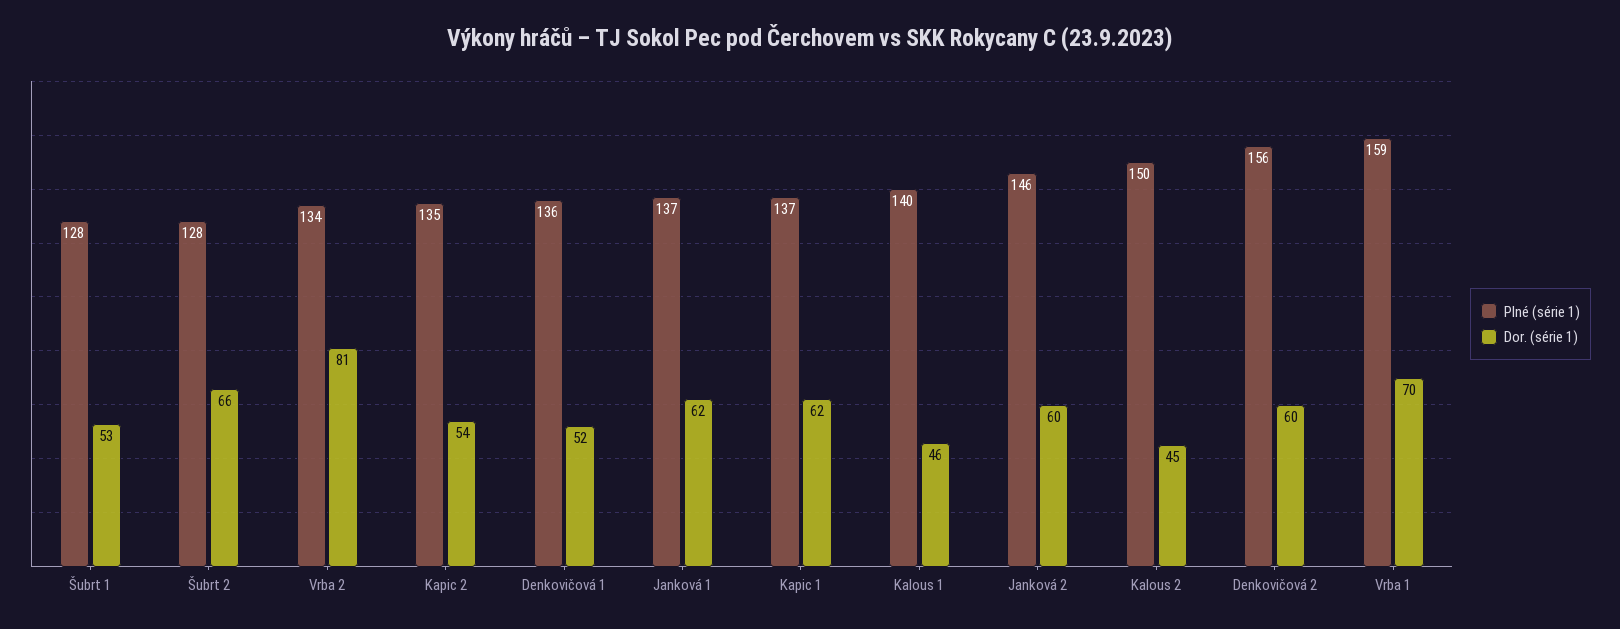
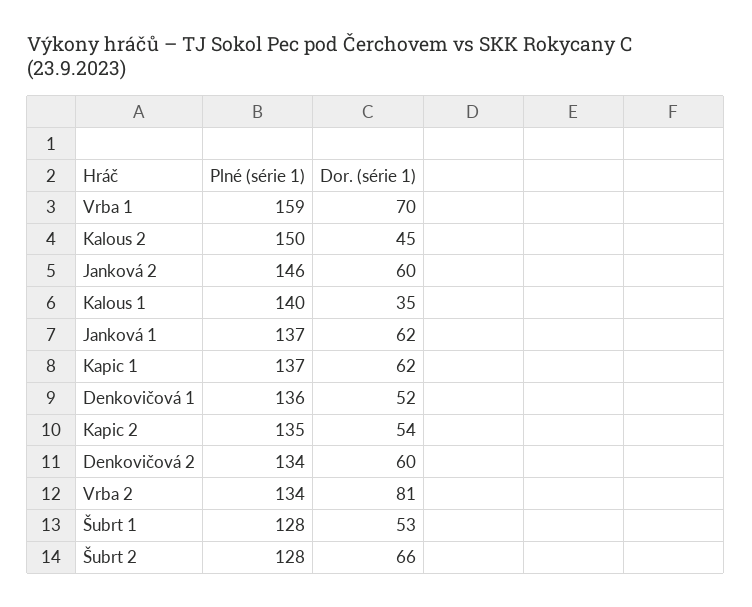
Dor. (série 1), Kalous 1: 46 -> 35
Plné (série 1), Denkovičová 2: 156 -> 134

